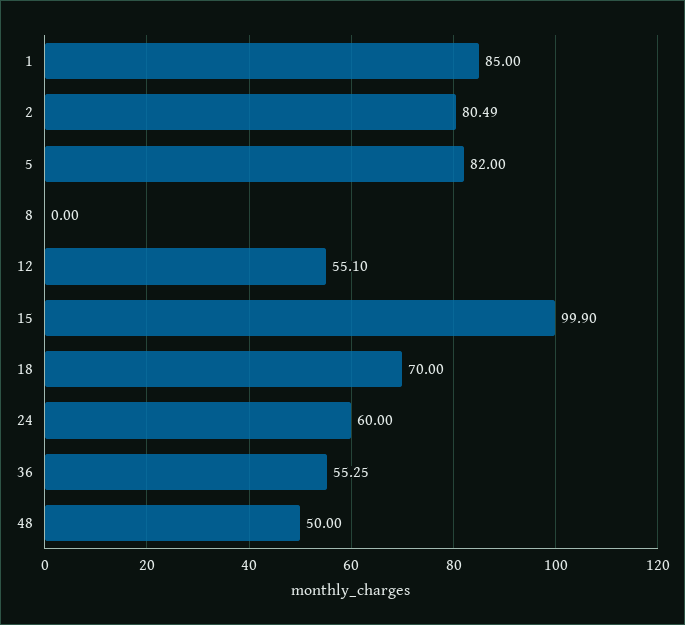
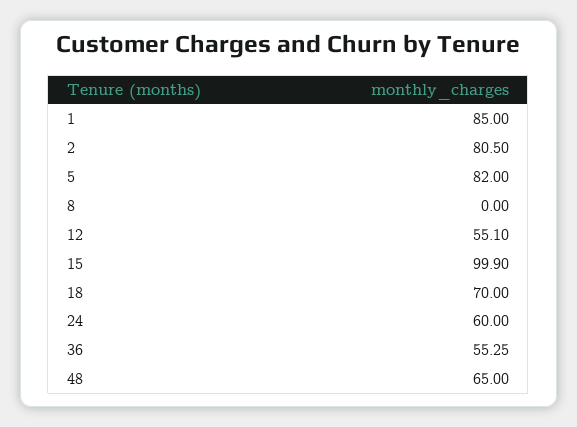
2: 80.49 -> 80.5
48: 50 -> 65

